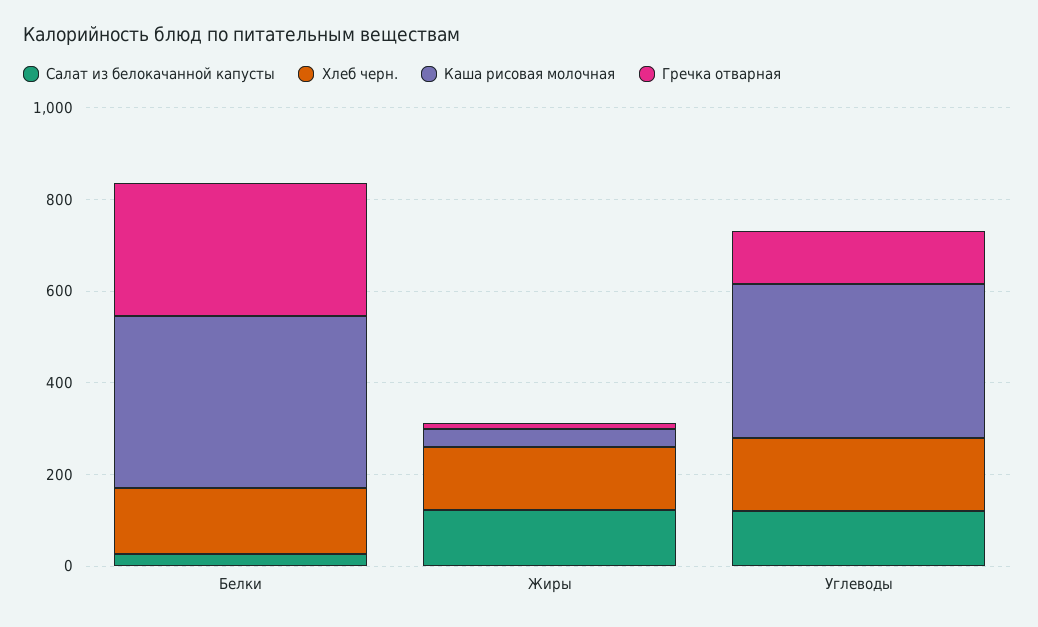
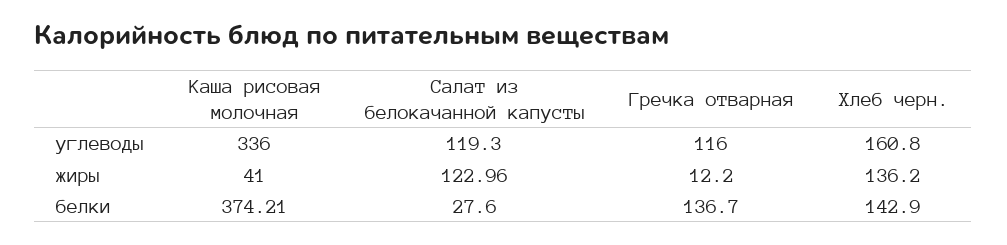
Гречка отварная, Белки: 300 -> 136.7

